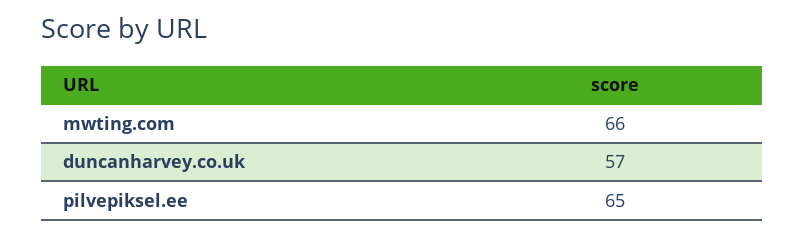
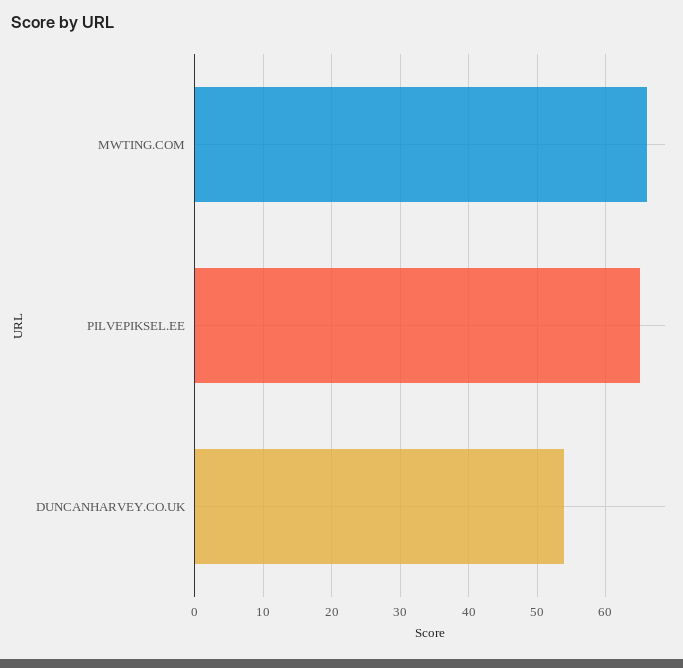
duncanharvey.co.uk: 57 -> 54

